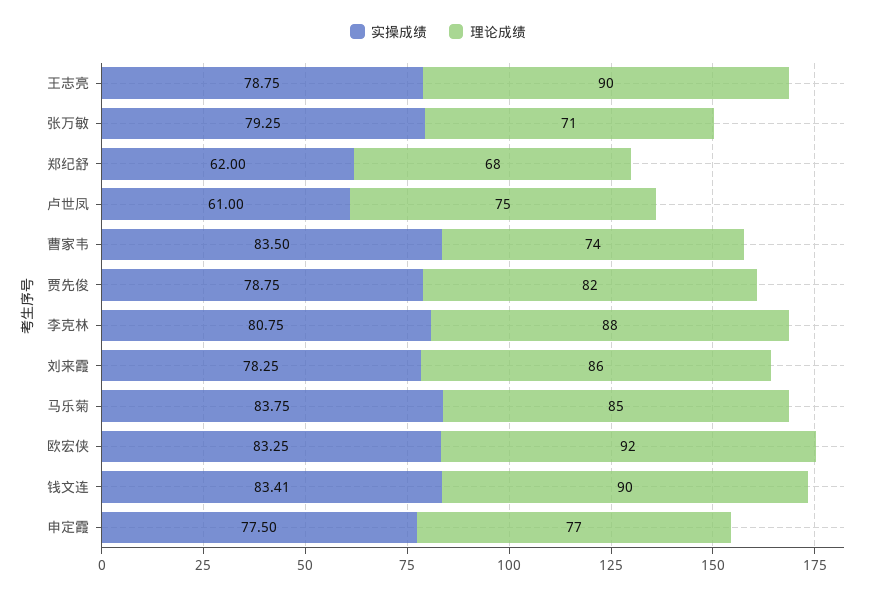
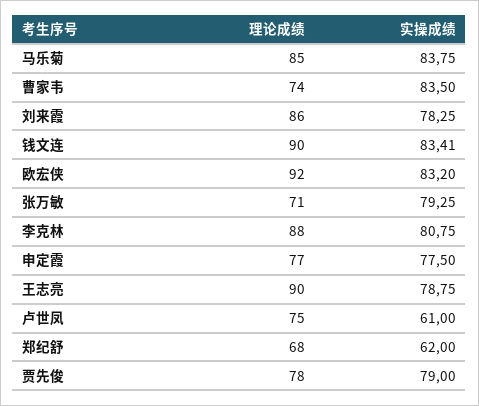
实操成绩, 贾先俊: 78.75 -> 79
理论成绩, 贾先俊: 82 -> 78
实操成绩, 欧宏侠: 83.25 -> 83.2

